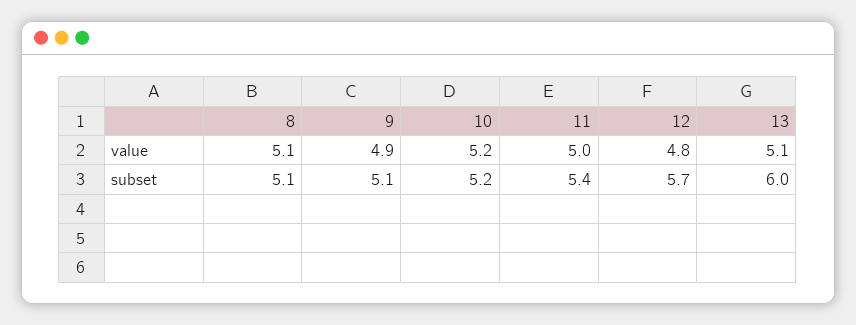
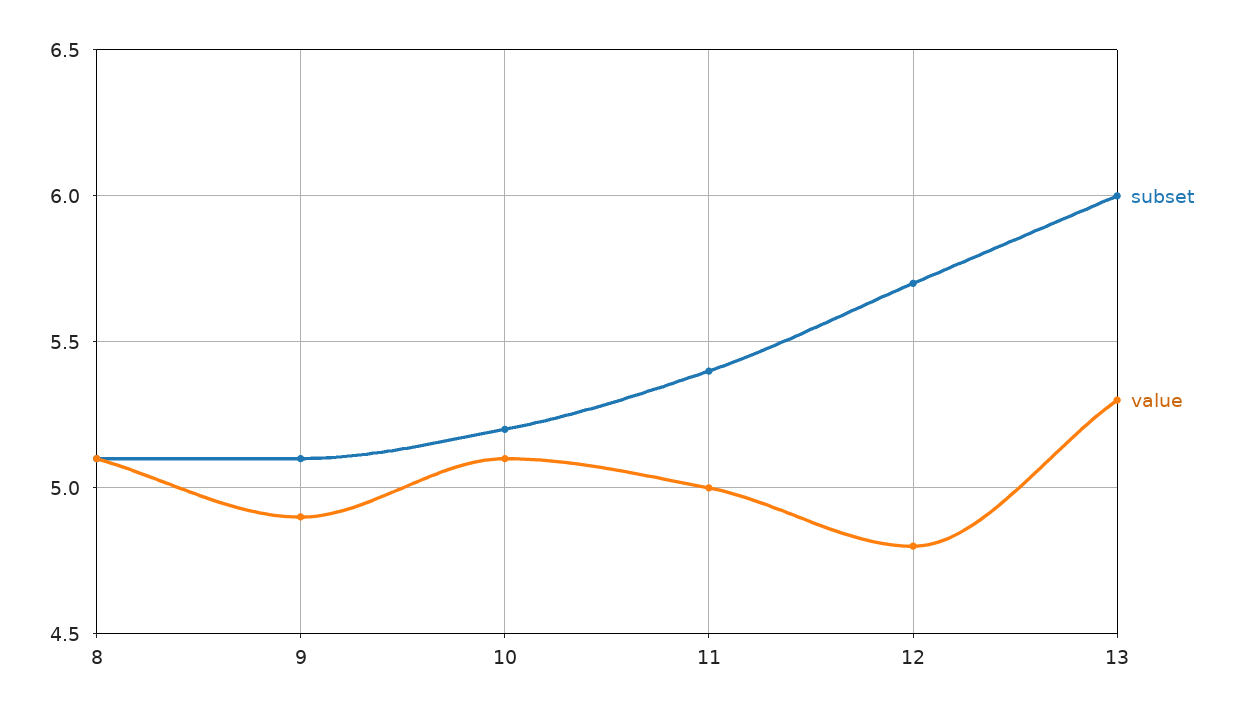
value, 10: 5.2 -> 5.1
value, 13: 5.1 -> 5.3

